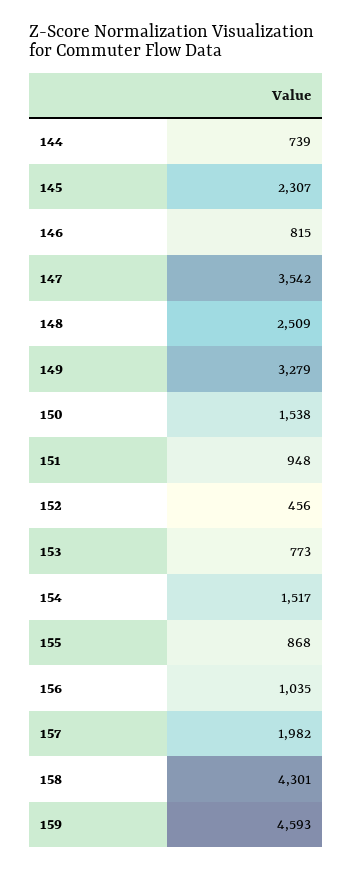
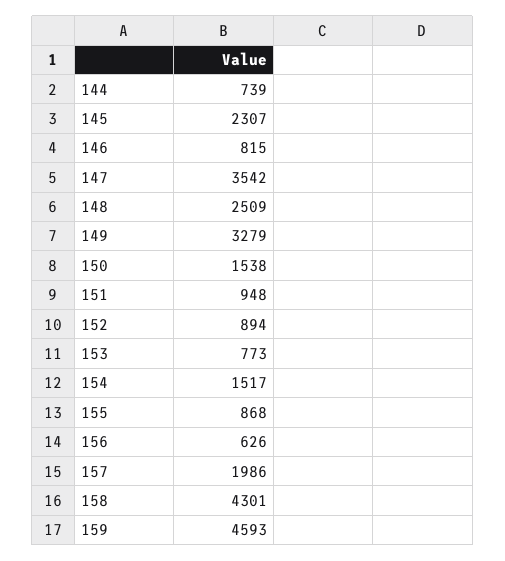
152: 456 -> 894
156: 1035 -> 626
157: 1982 -> 1986

